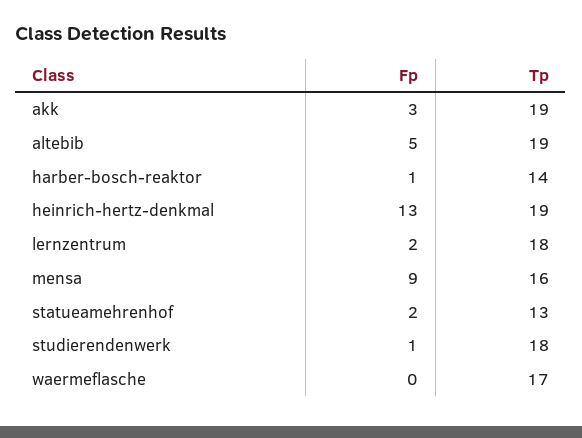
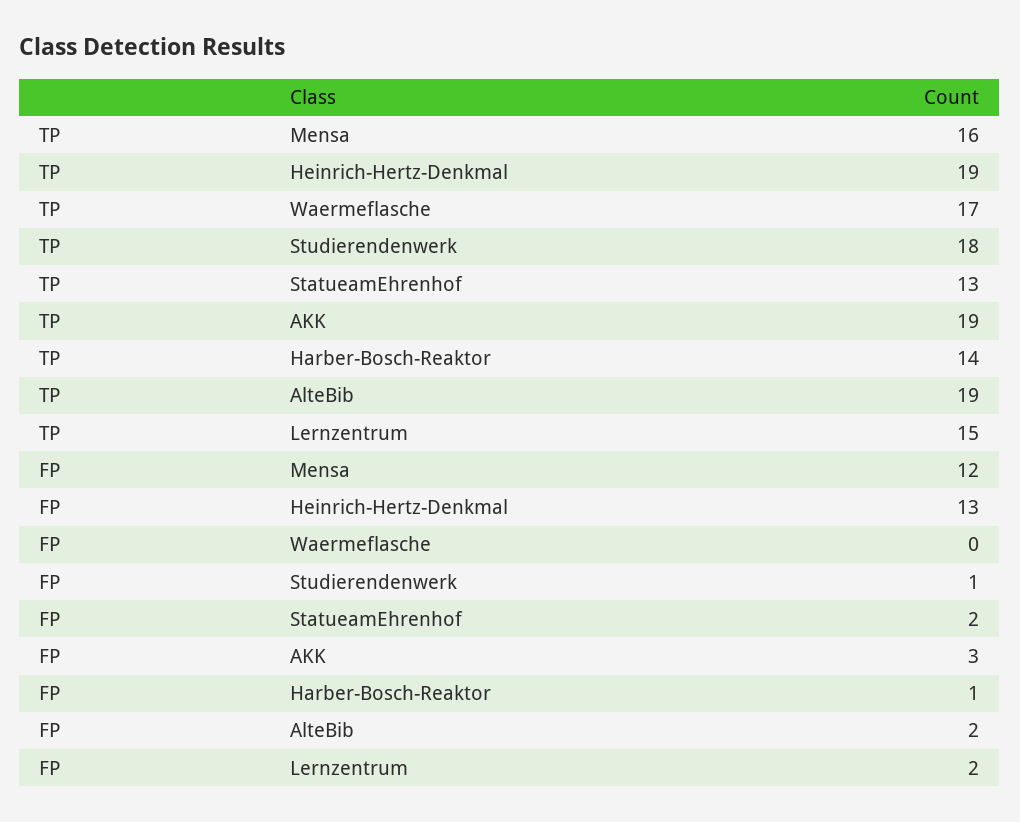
Fp, altebib: 5 -> 2
Tp, lernzentrum: 18 -> 15
Fp, mensa: 9 -> 12

